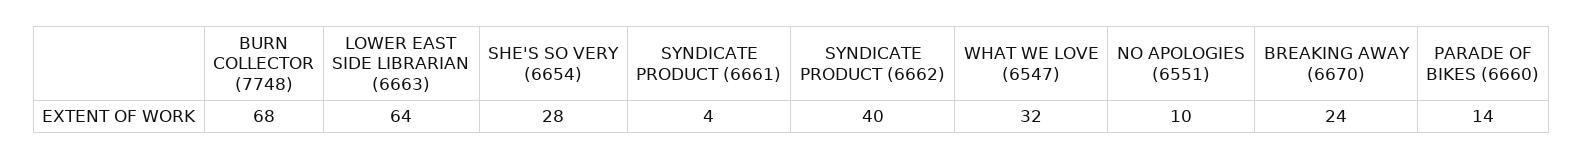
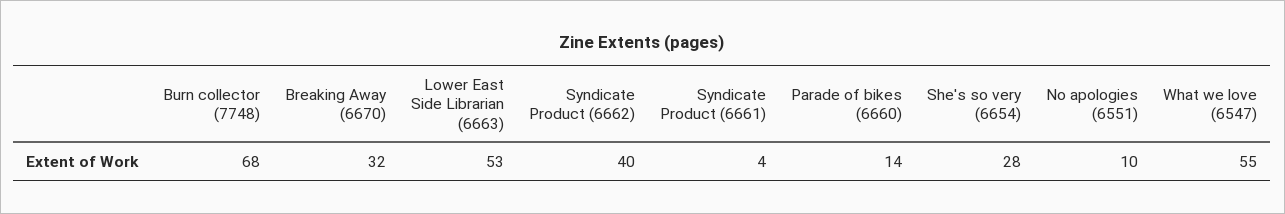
LOWER EAST SIDE LIBRARIAN (6663): 64 -> 53
WHAT WE LOVE (6547): 32 -> 55
BREAKING AWAY (6670): 24 -> 32

